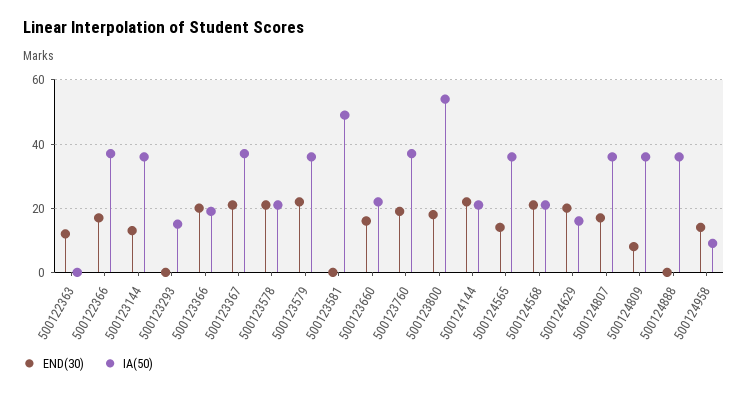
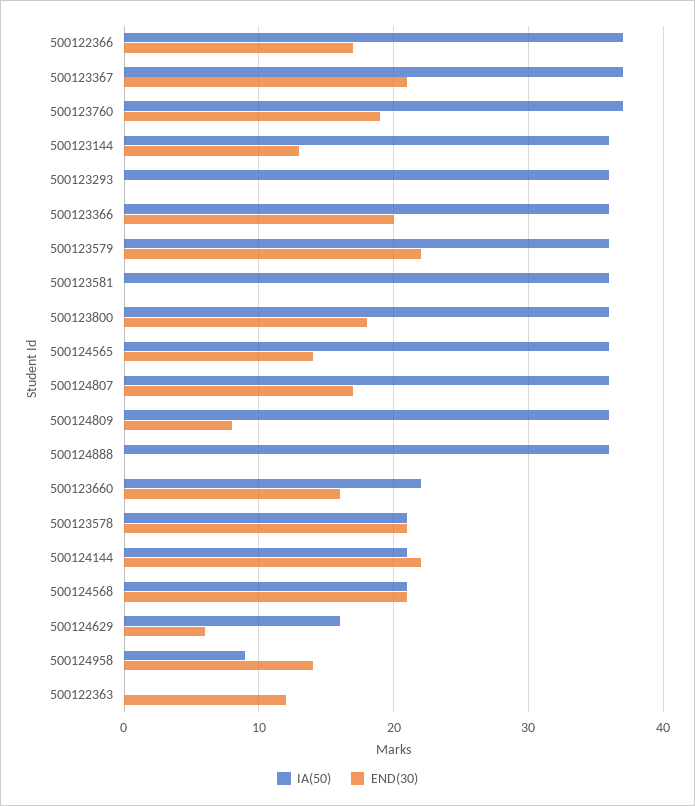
IA(50), 500123293: 15 -> 36
IA(50), 500123366: 20 -> 36
IA(50), 500123581: 50 -> 36
IA(50), 500123800: 55 -> 36
END(30), 500124629: 20 -> 6

